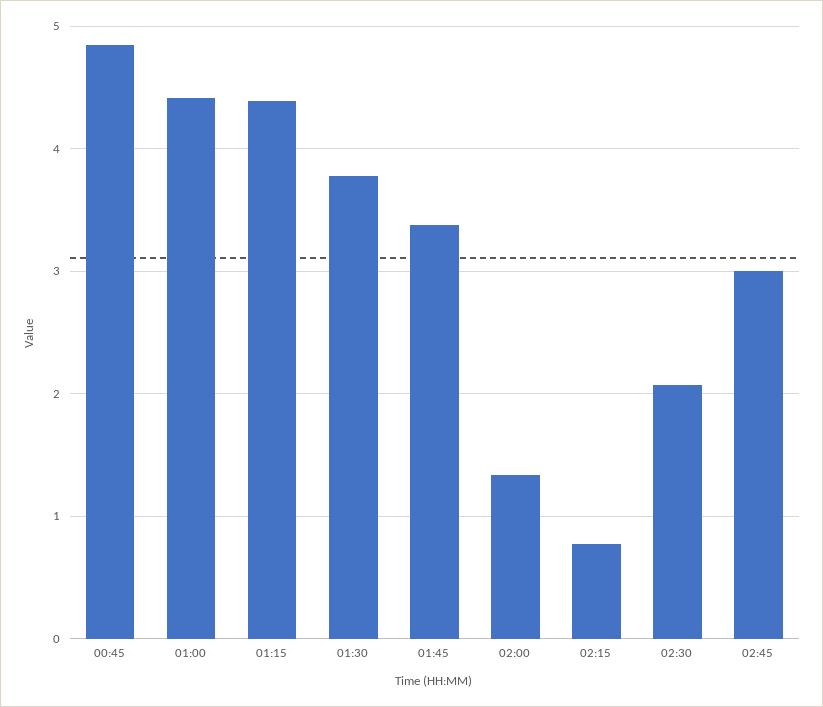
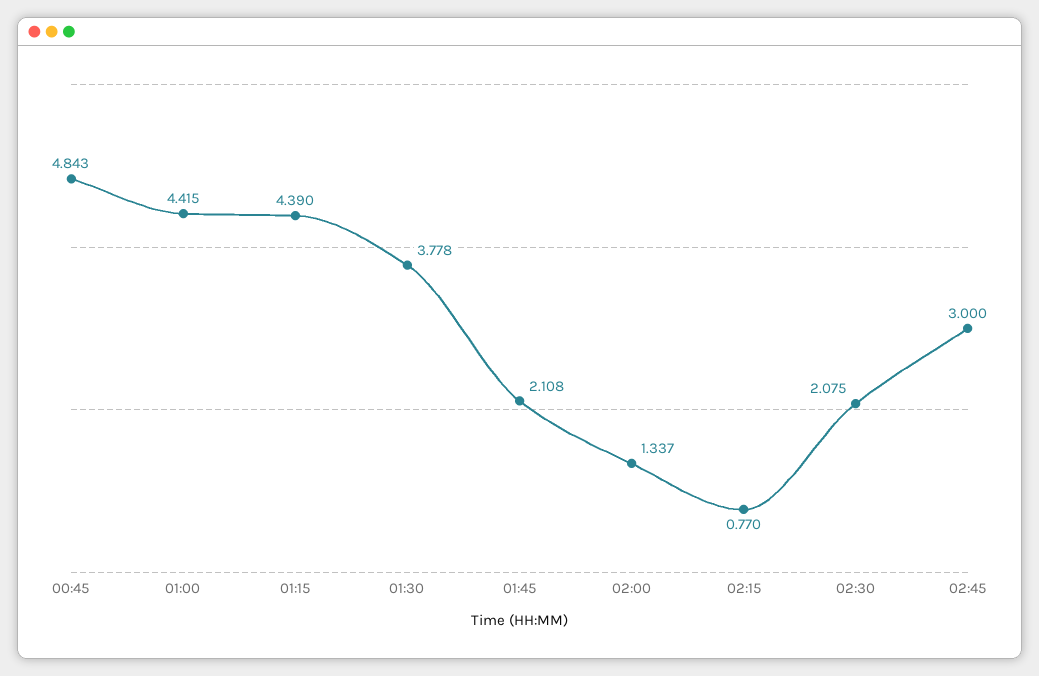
01:45: 3.4 -> 2.108

